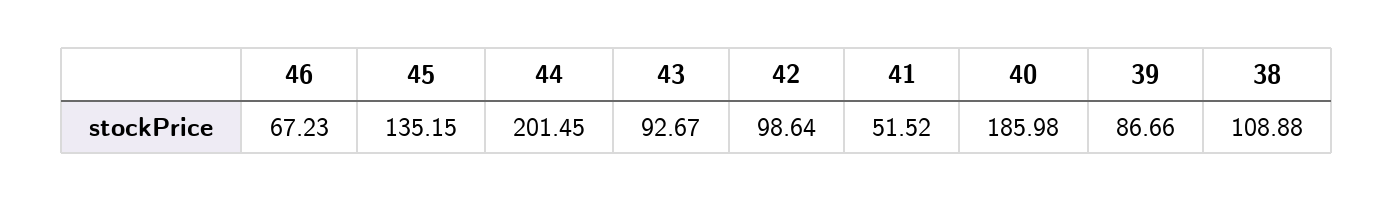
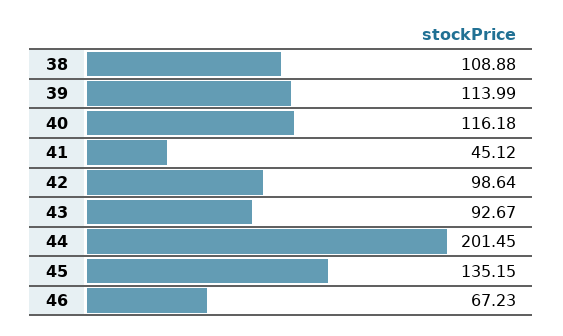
41: 51.52 -> 45.12
40: 185.98 -> 116.18
39: 86.66 -> 113.99

